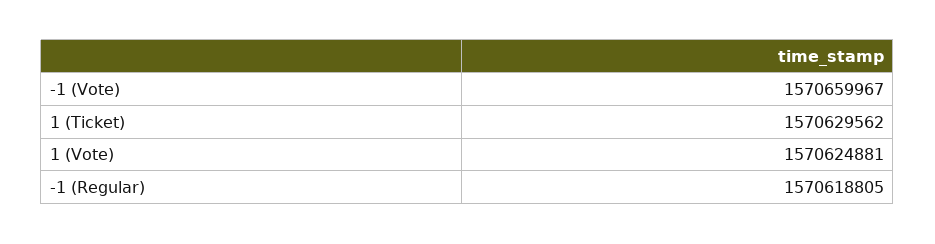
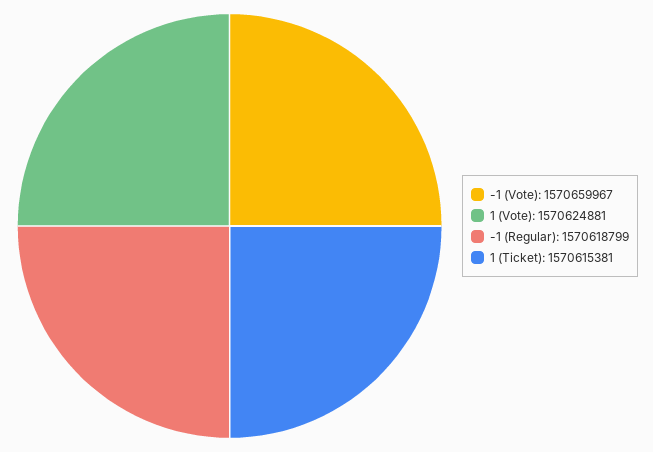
1 (Ticket): 1570629562 -> 1570615381
-1 (Regular): 1570618805 -> 1570618799

